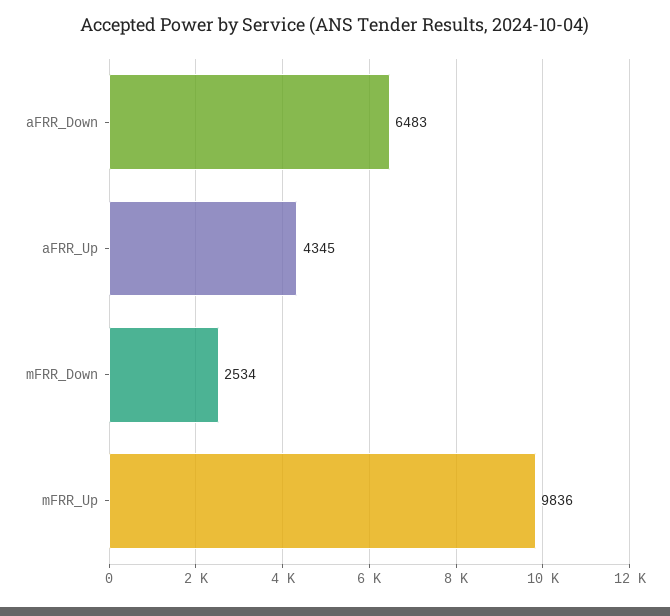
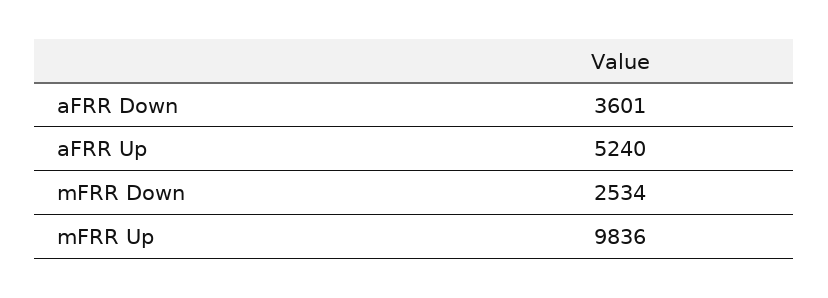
aFRR_Down: 6483 -> 3601
aFRR_Up: 4345 -> 5240

